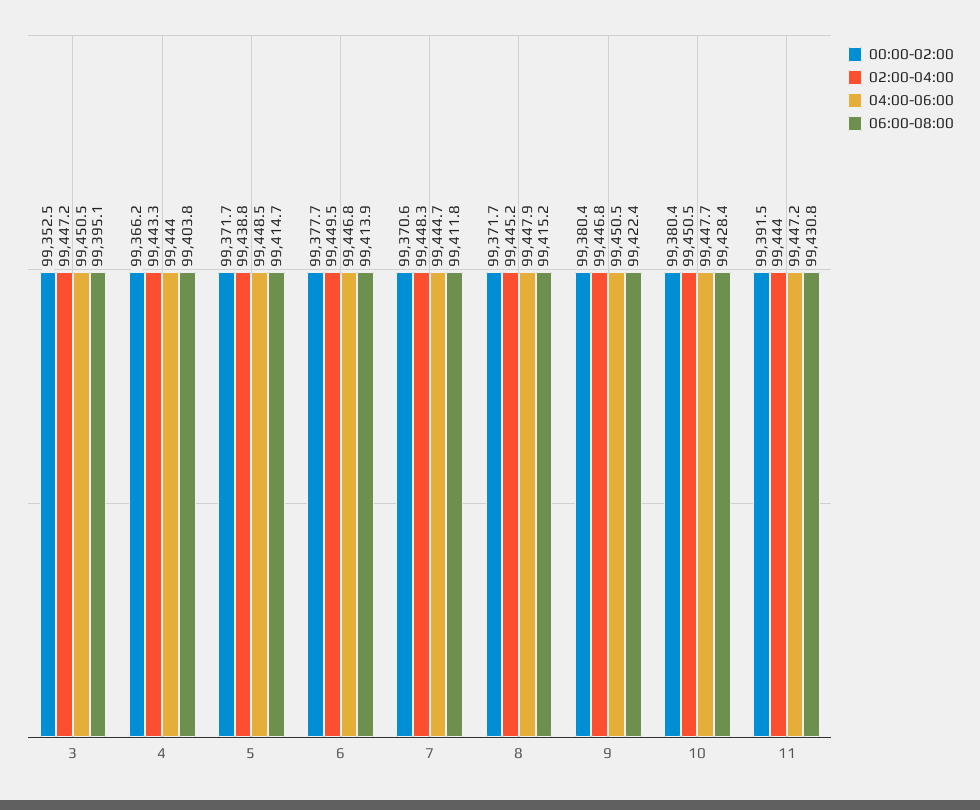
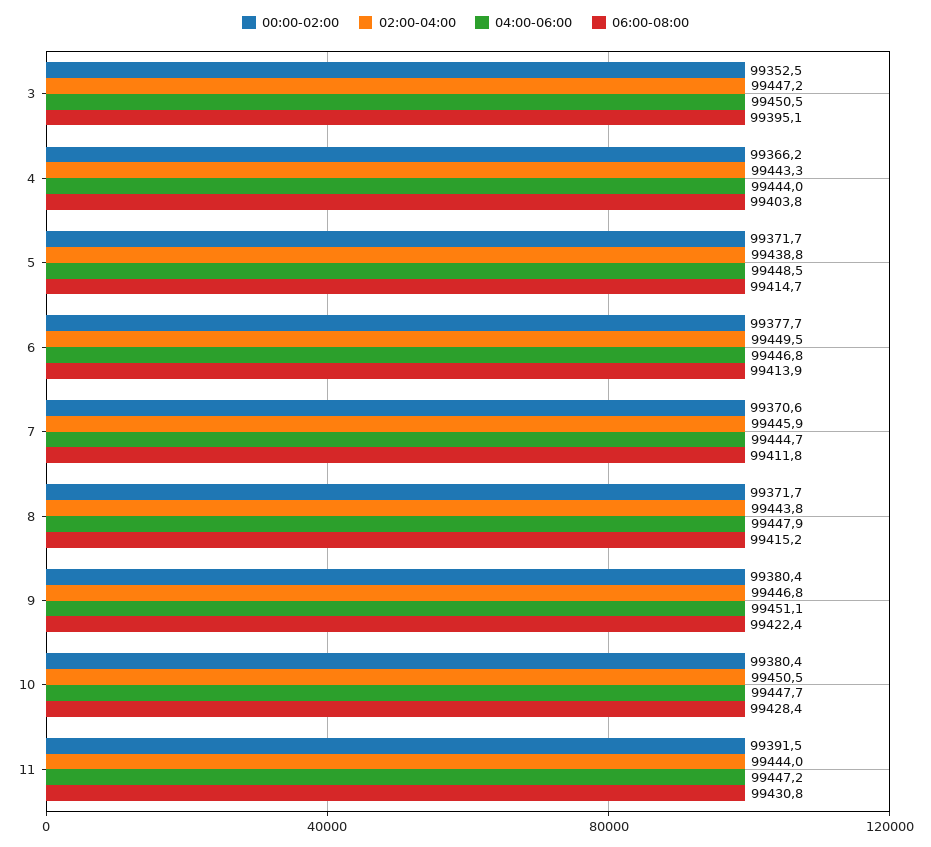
02:00-04:00, 7: 99448.3 -> 99445.9
02:00-04:00, 8: 99445.2 -> 99443.8
04:00-06:00, 9: 99450.5 -> 99451.1

